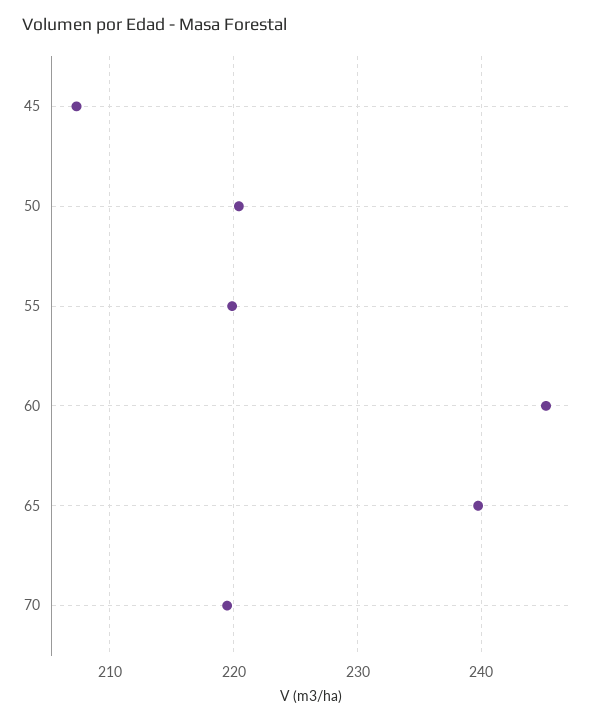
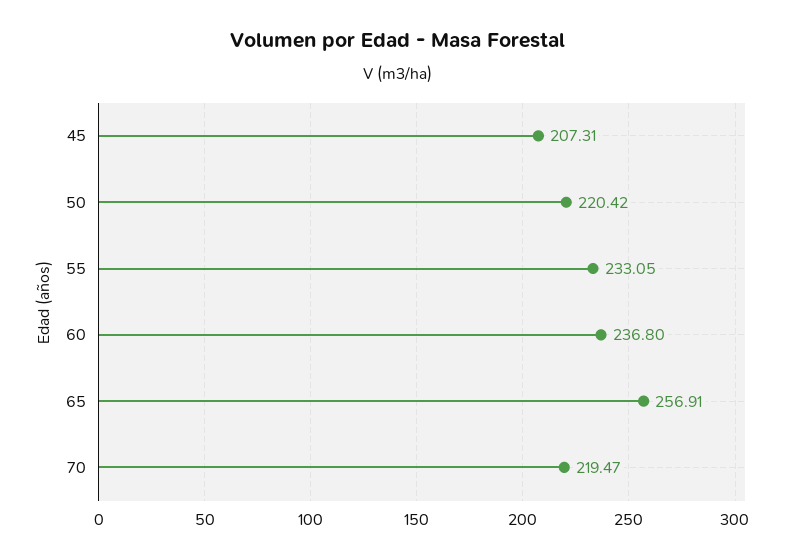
55: 220 -> 233.05
60: 245 -> 236.8
65: 240 -> 256.91

